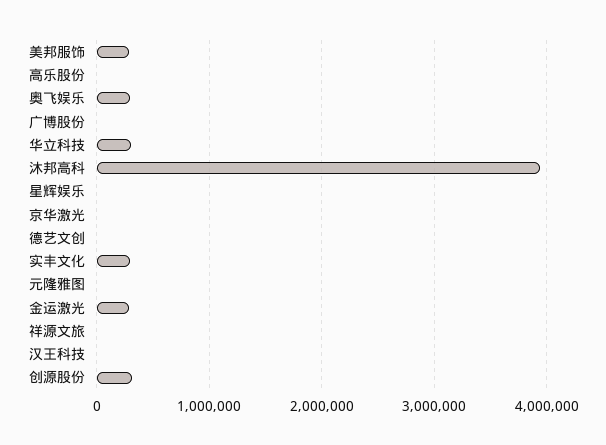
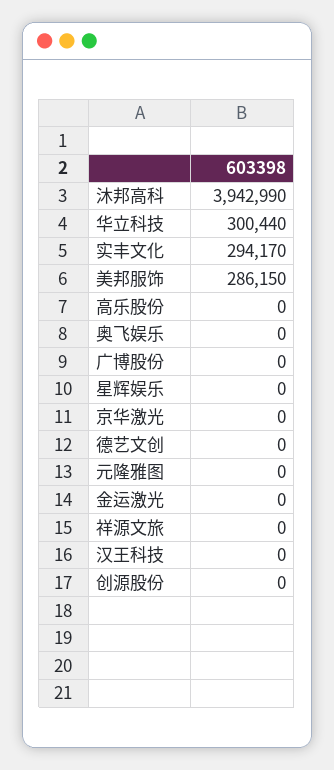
奥飞娱乐: 300000 -> 0
金运激光: 300000 -> 0
创源股份: 300000 -> 0

